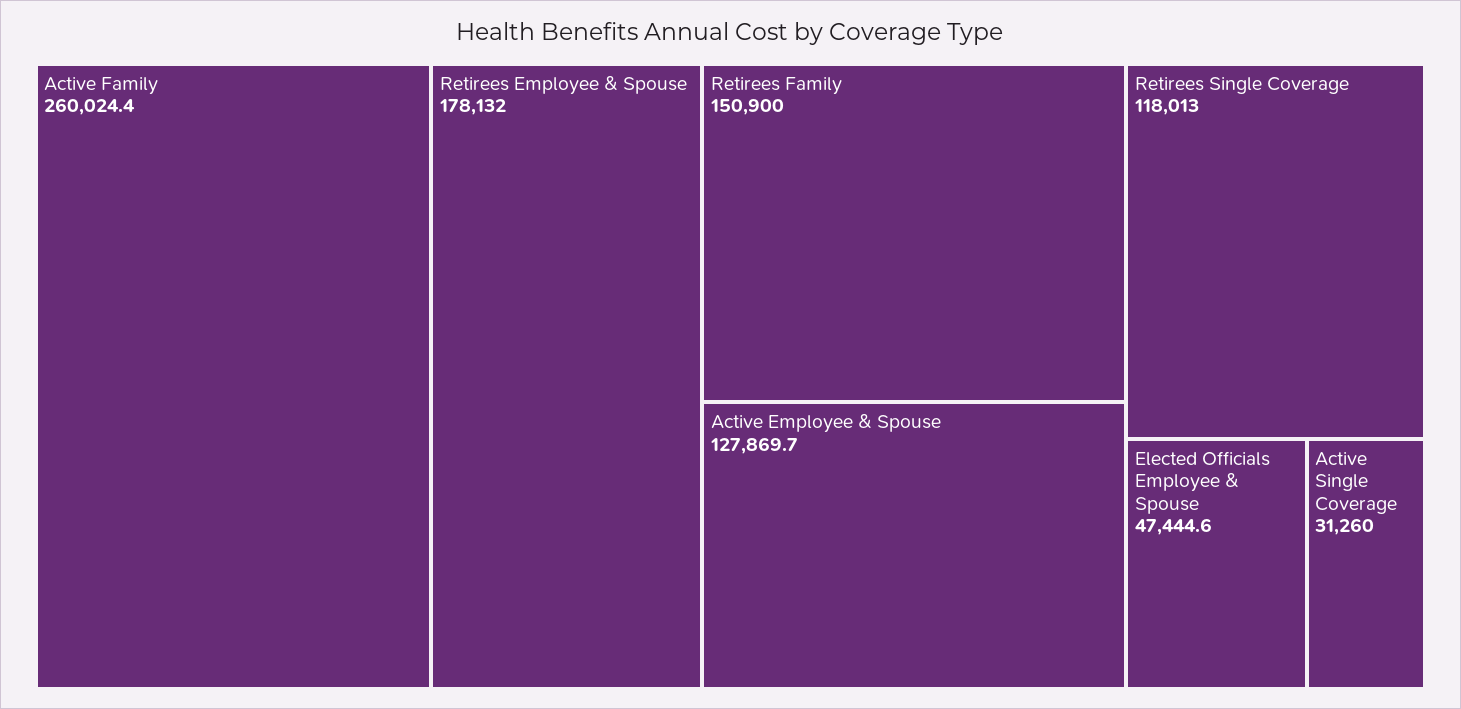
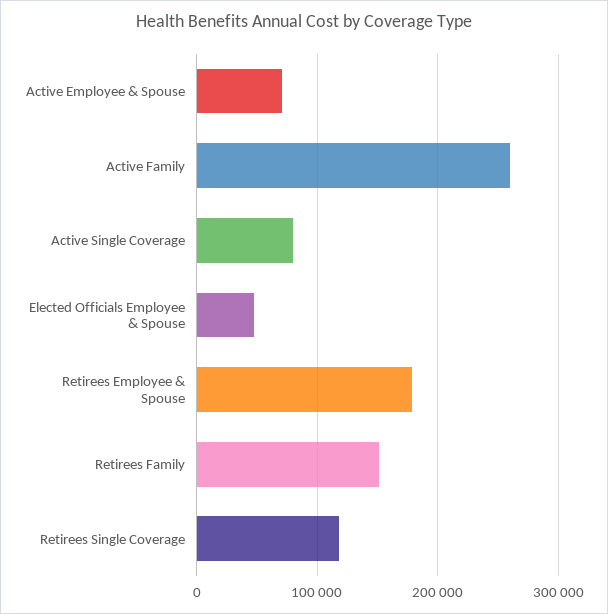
Active Employee & Spouse: 127869.7 -> 70000
Active Single Coverage: 31260 -> 80000

